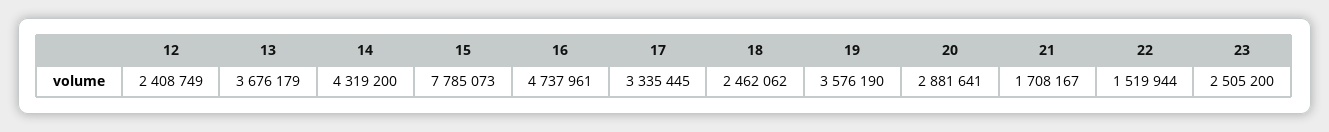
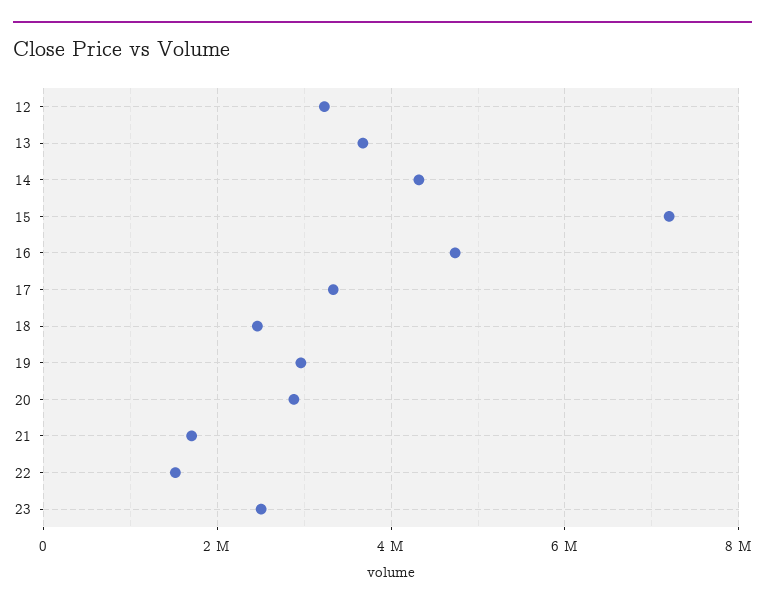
12: 2408749 -> 3200000
15: 7785073 -> 7200000
19: 3576190 -> 3000000

